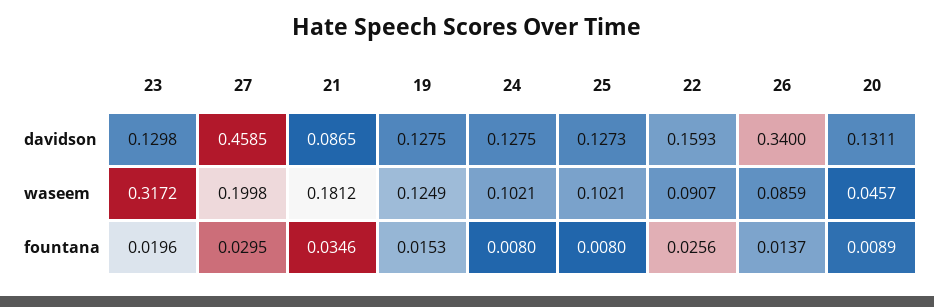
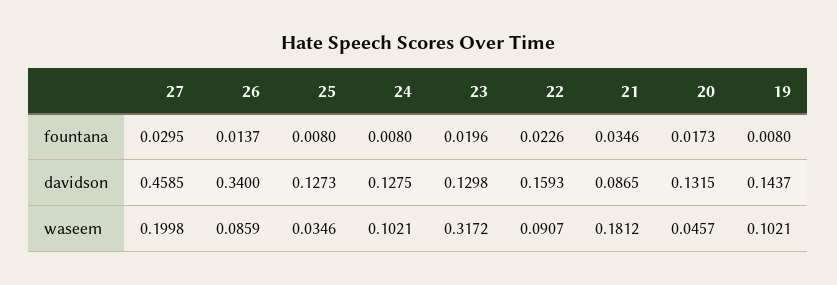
19, davidson: 0.1275 -> 0.1437
20, davidson: 0.1311 -> 0.1315
19, waseem: 0.1249 -> 0.1021
25, waseem: 0.1021 -> 0.0346
19, fountana: 0.0153 -> 0.008
22, fountana: 0.0256 -> 0.0226
20, fountana: 0.0089 -> 0.0173

